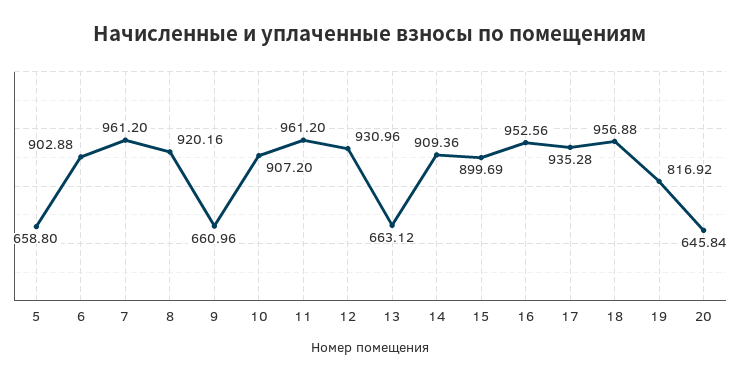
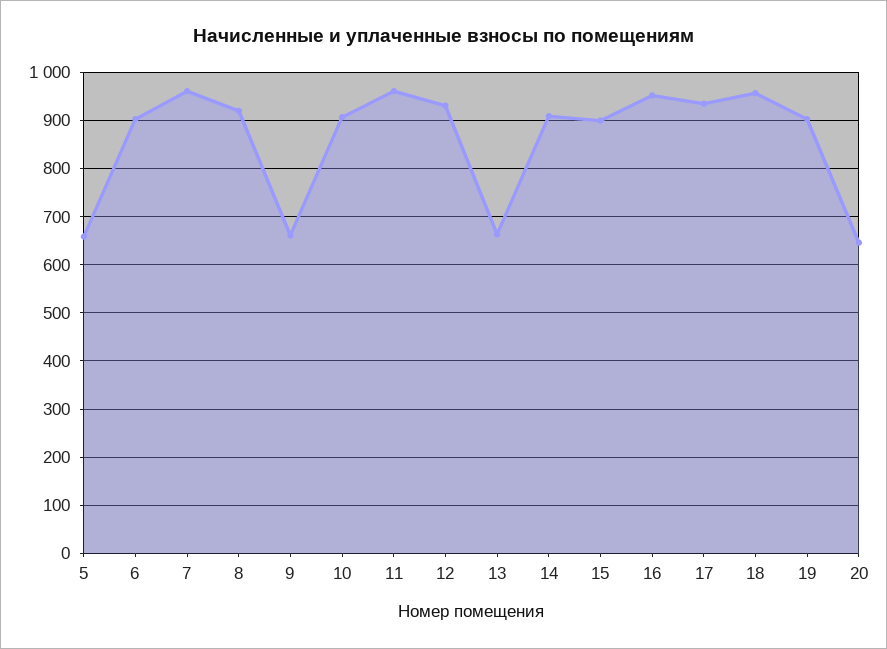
19: 816.92 -> 900

